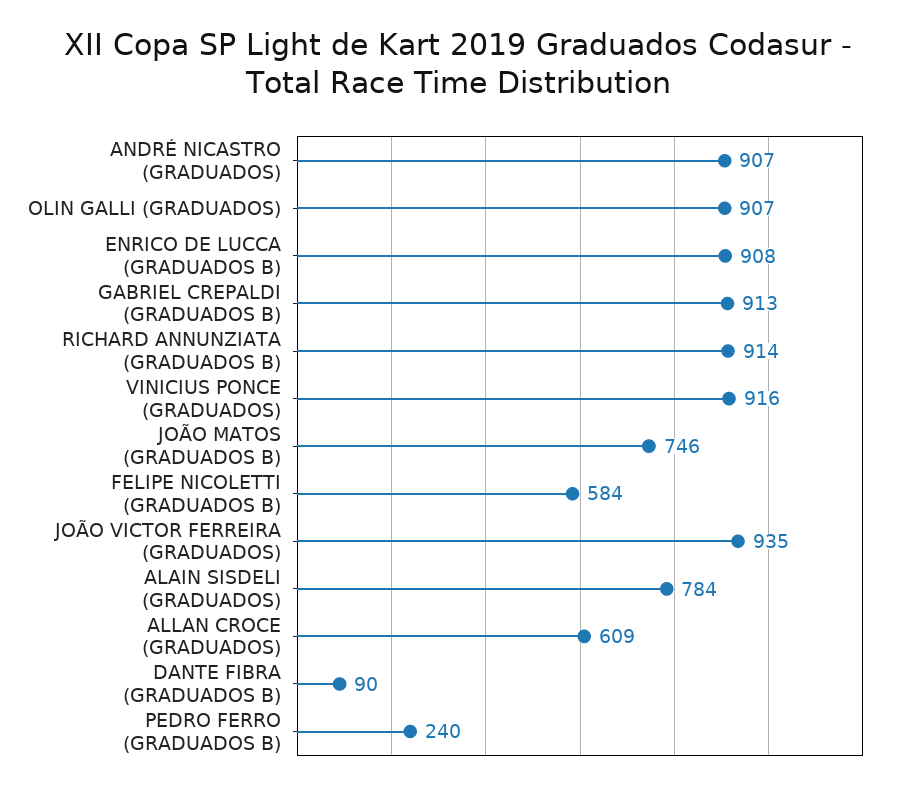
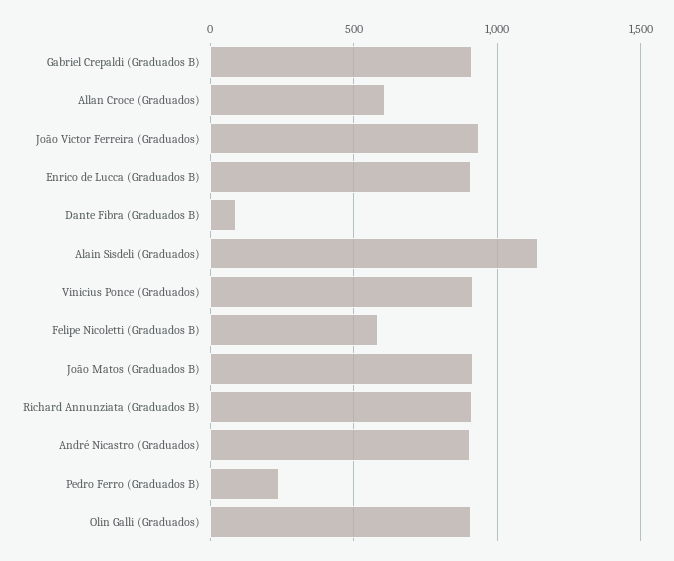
JOÃO MATOS (GRADUADOS B): 746 -> 900
ALAIN SISDELI (GRADUADOS): 784 -> 1150

